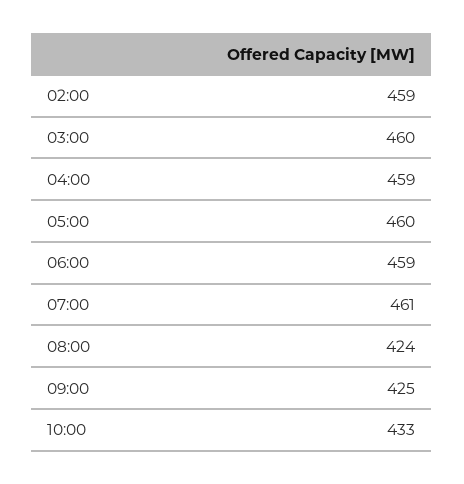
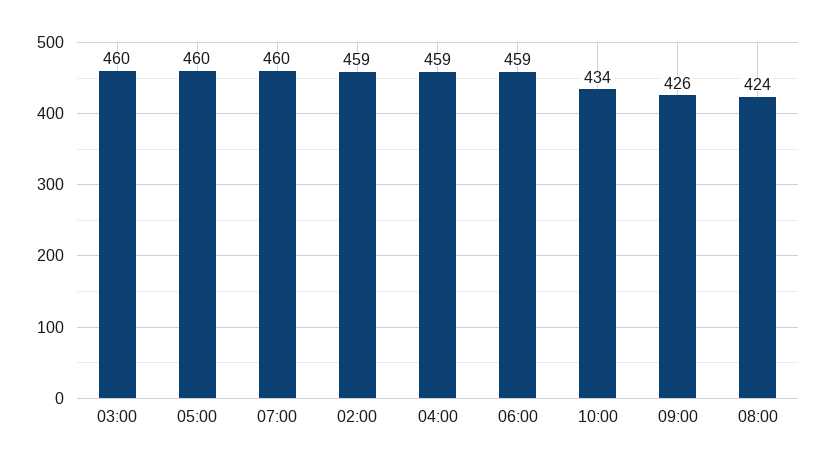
07:00: 461 -> 460
09:00: 425 -> 426
10:00: 433 -> 434

